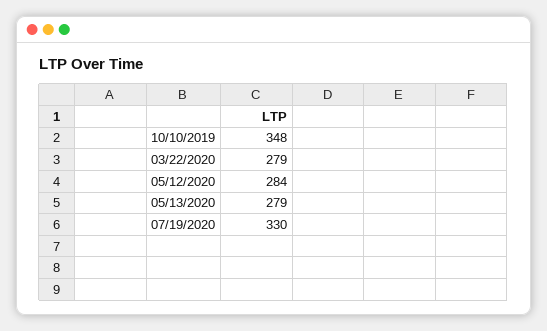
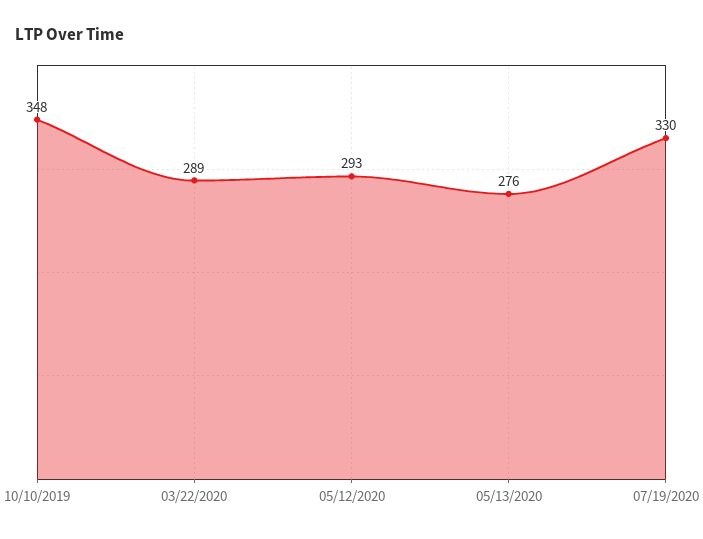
03/22/2020: 279 -> 289
05/12/2020: 284 -> 293
05/13/2020: 279 -> 276

